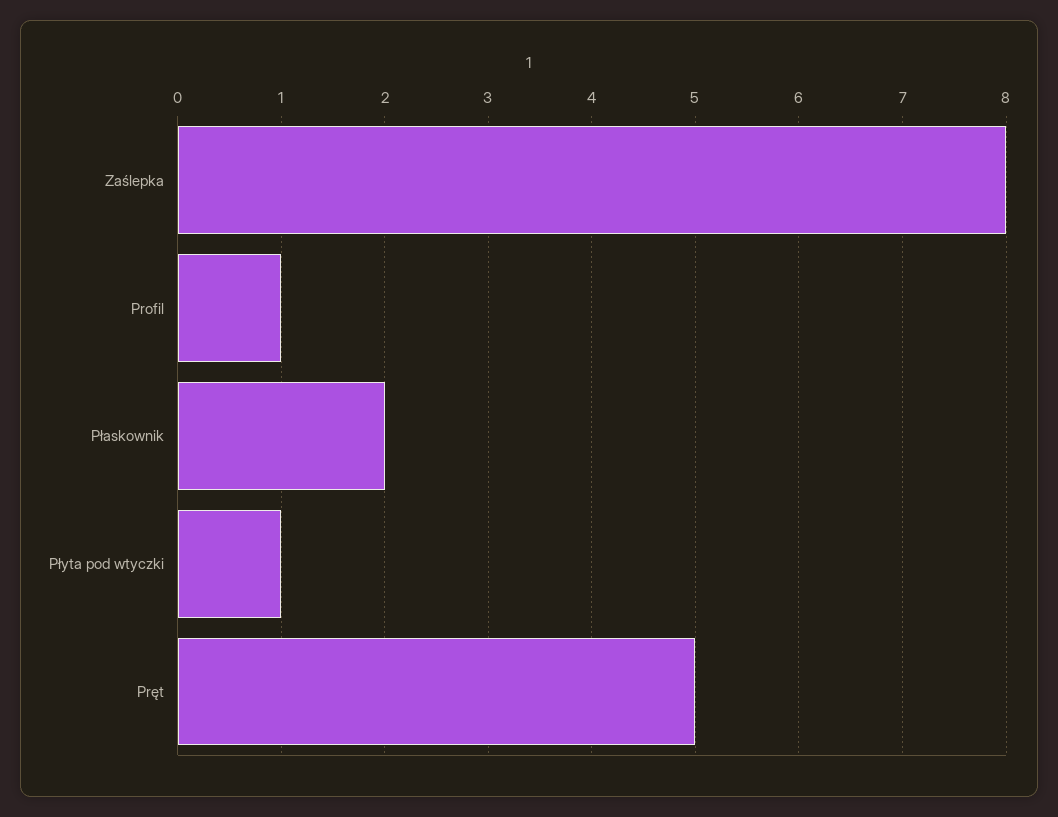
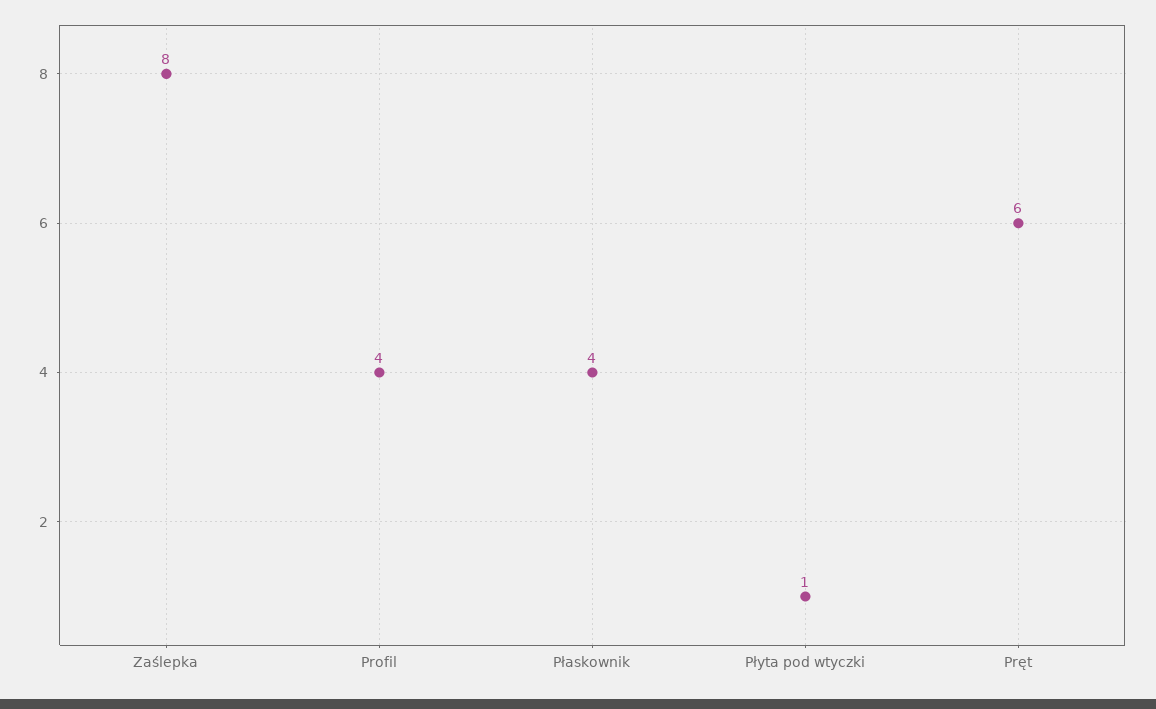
Profil: 1 -> 4
Płaskownik: 2 -> 4
Pręt: 5 -> 6

